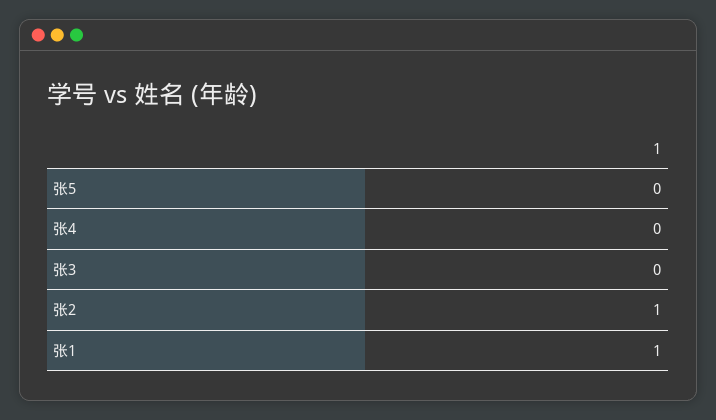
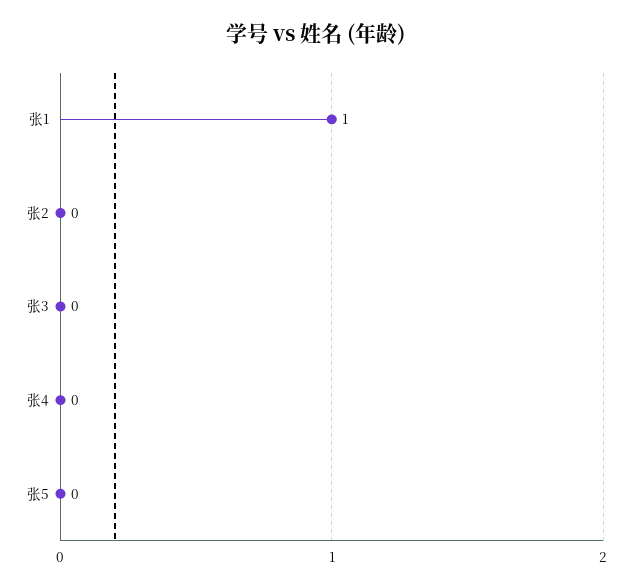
张2: 1 -> 0

